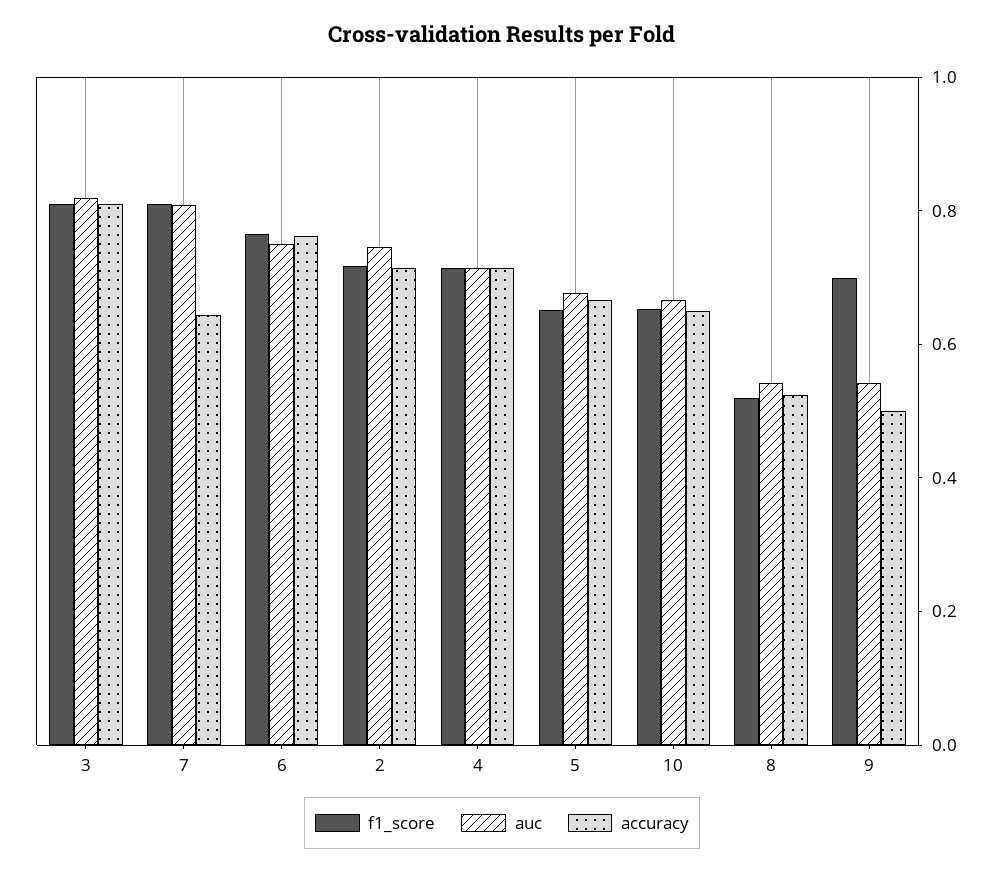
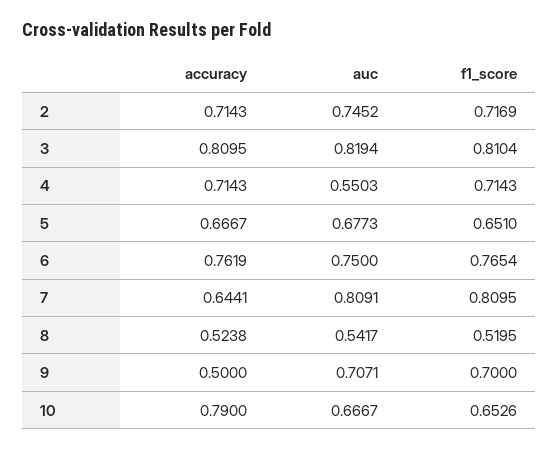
auc, 4: 0.7 -> 0.5503
accuracy, 10: 0.65 -> 0.79
auc, 9: 0.55 -> 0.7071

